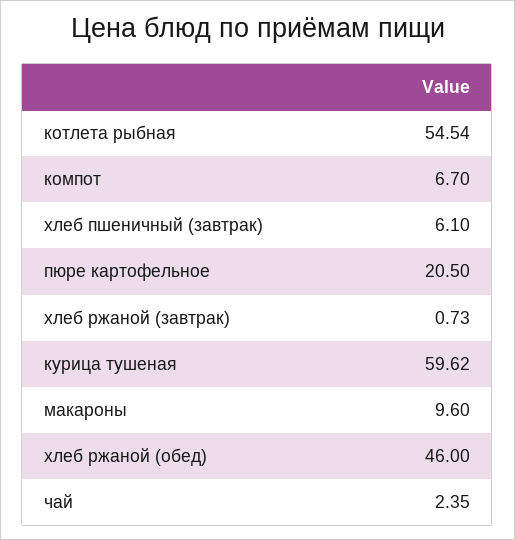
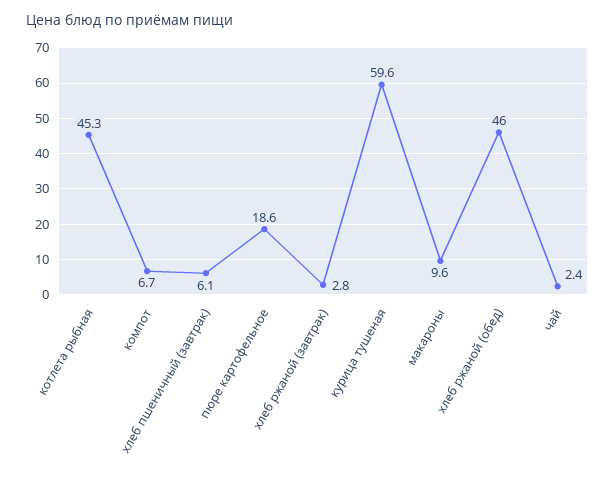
котлета рыбная: 54.54 -> 45.3
пюре картофельное: 20.5 -> 18.6
хлеб ржаной (завтрак): 0.73 -> 2.8

